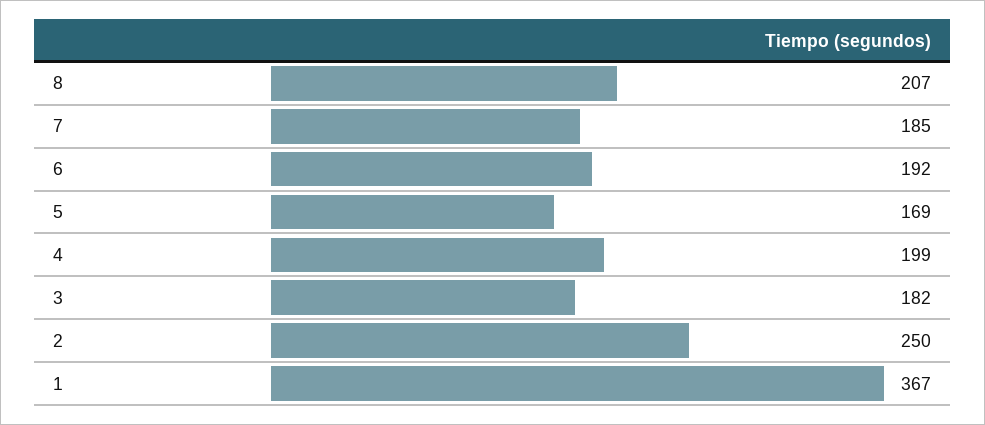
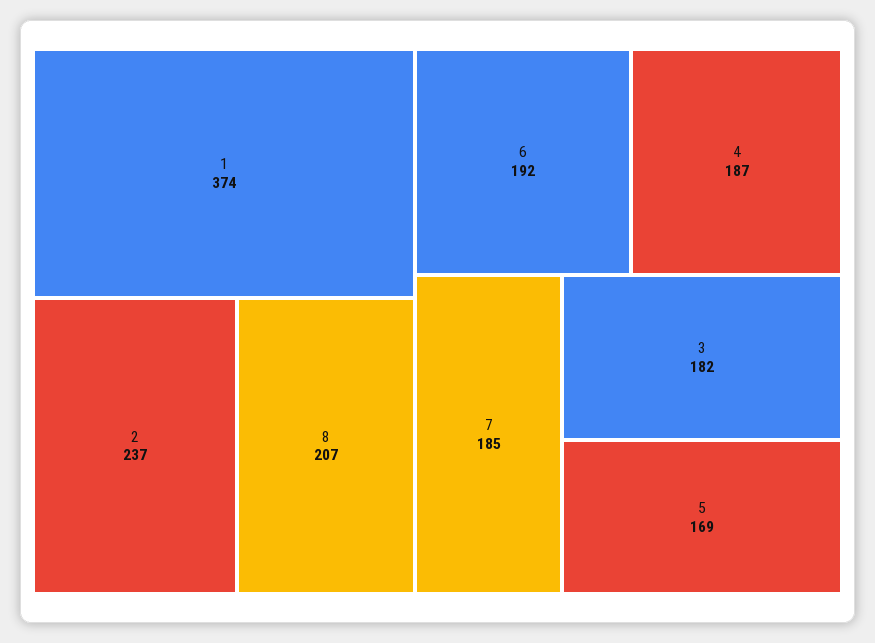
4: 199 -> 187
2: 250 -> 237
1: 367 -> 374

